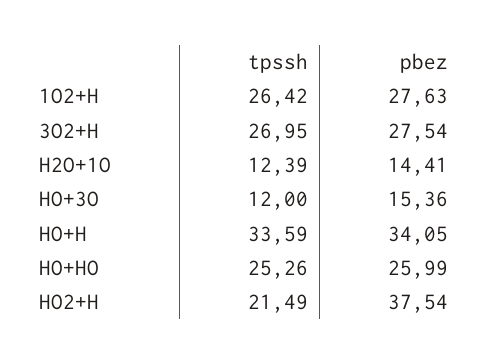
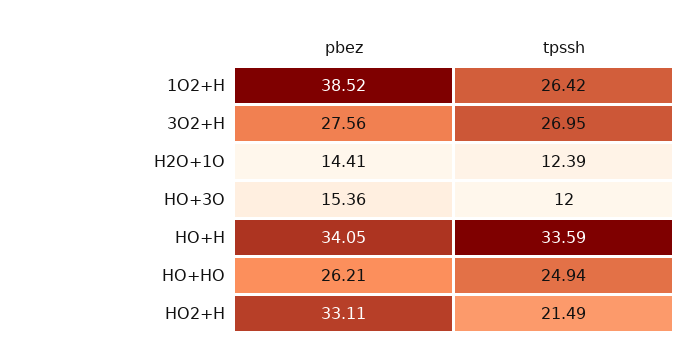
pbez, 1O2+H: 27.63 -> 38.52
pbez, 3O2+H: 27.54 -> 27.56
tpssh, HO+HO: 25.26 -> 24.94
pbez, HO+HO: 25.99 -> 26.21
pbez, HO2+H: 37.54 -> 33.11

